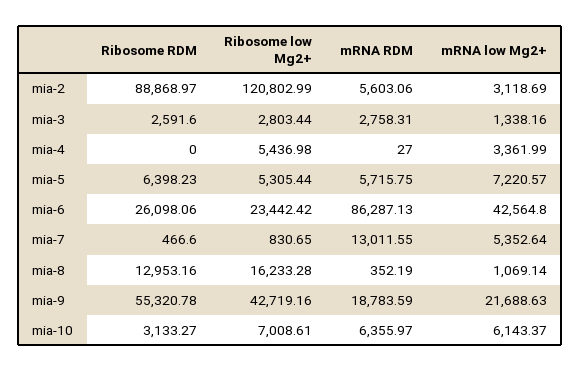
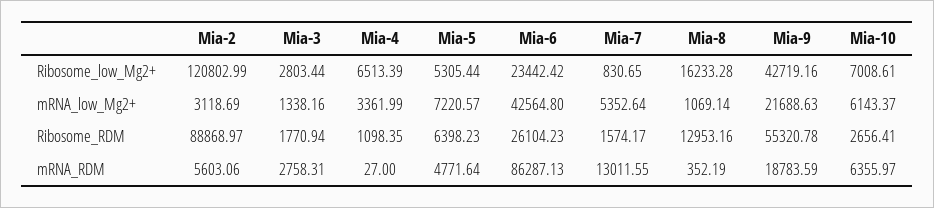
Ribosome RDM, mia-3: 2591.6 -> 1770.94
Ribosome RDM, mia-4: 0 -> 1098.35
Ribosome low Mg2+, mia-4: 5436.98 -> 6513.39
mRNA RDM, mia-5: 5715.75 -> 4771.64
Ribosome RDM, mia-6: 26098.06 -> 26104.23
Ribosome RDM, mia-7: 466.6 -> 1574.17
Ribosome RDM, mia-10: 3133.27 -> 2656.41

